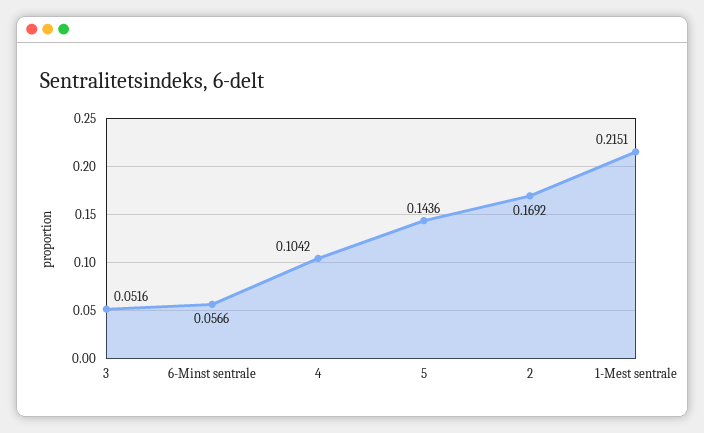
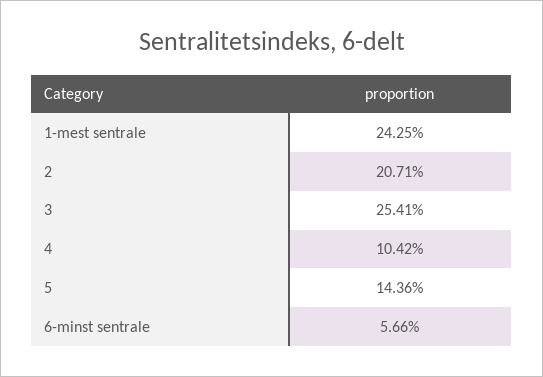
3: 0.0516 -> 0.2541
2: 0.1692 -> 0.2071
1-Mest sentrale: 0.2151 -> 0.2425

